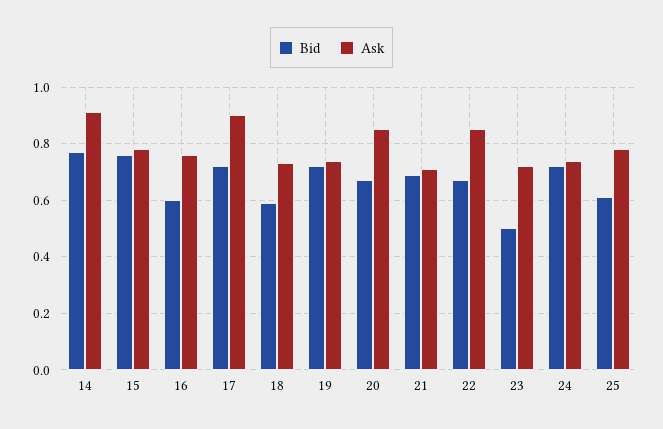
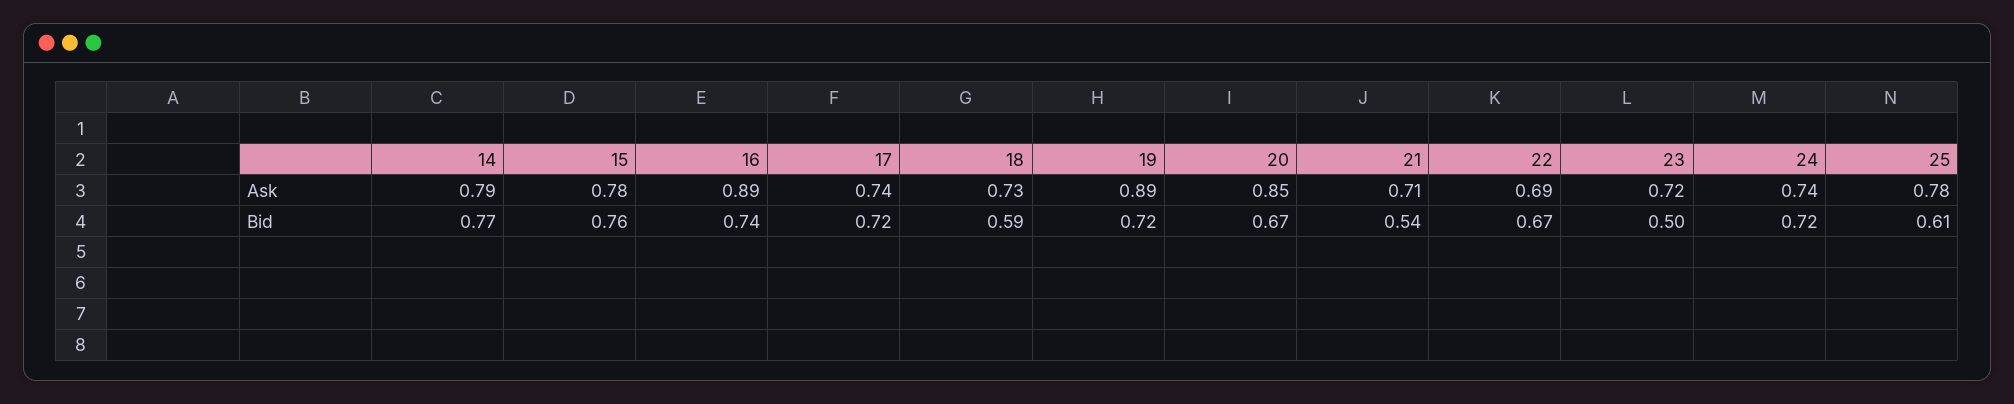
Ask, 14: 0.9 -> 0.79
Bid, 16: 0.6 -> 0.74
Ask, 16: 0.75 -> 0.89
Ask, 17: 0.9 -> 0.74
Ask, 19: 0.75 -> 0.89
Bid, 21: 0.7 -> 0.54
Ask, 22: 0.85 -> 0.69

